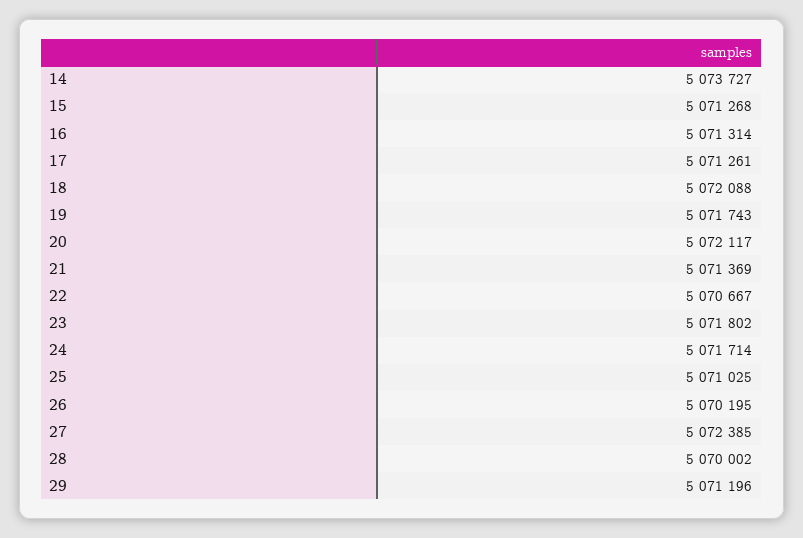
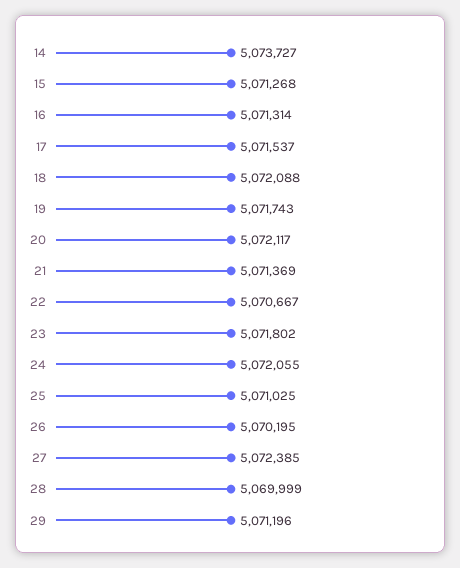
17: 5071261 -> 5071537
24: 5071714 -> 5072055
28: 5070002 -> 5069999

